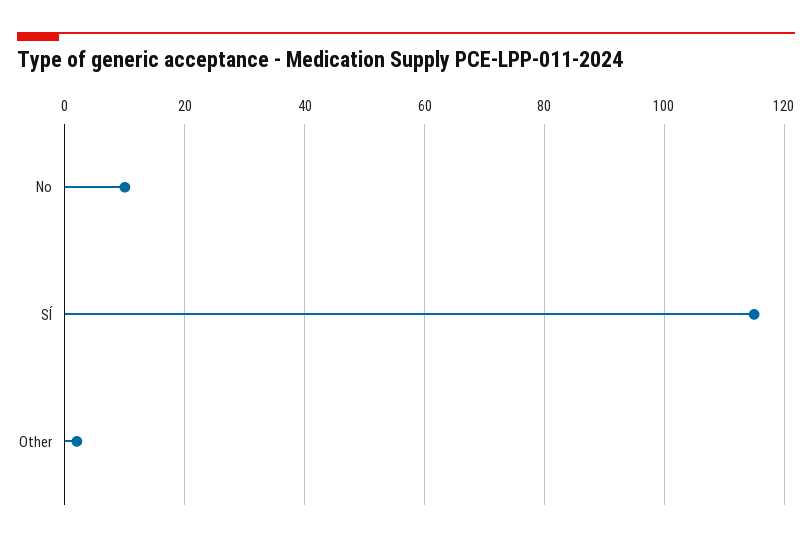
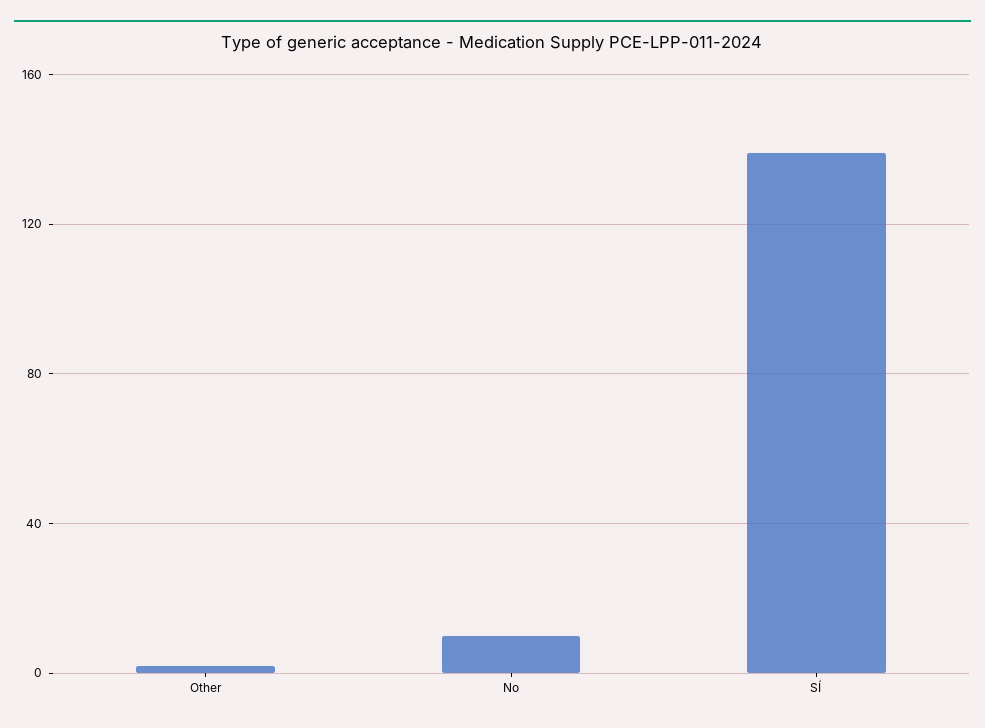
SÍ: 115 -> 140

